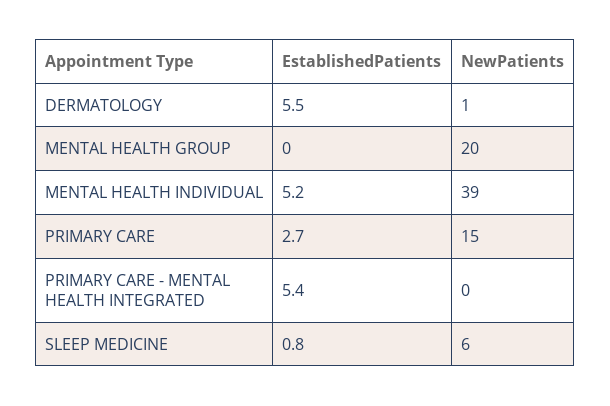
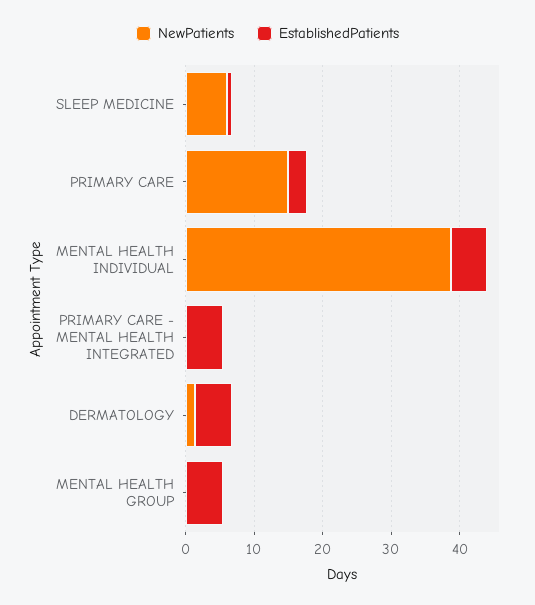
EstablishedPatients, MENTAL HEALTH GROUP: 0 -> 6
NewPatients, MENTAL HEALTH GROUP: 20 -> 0

